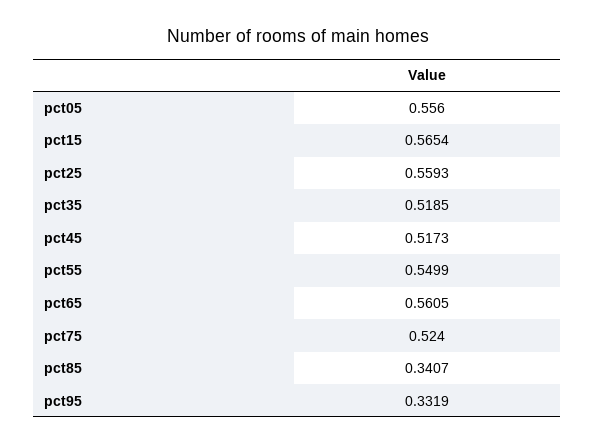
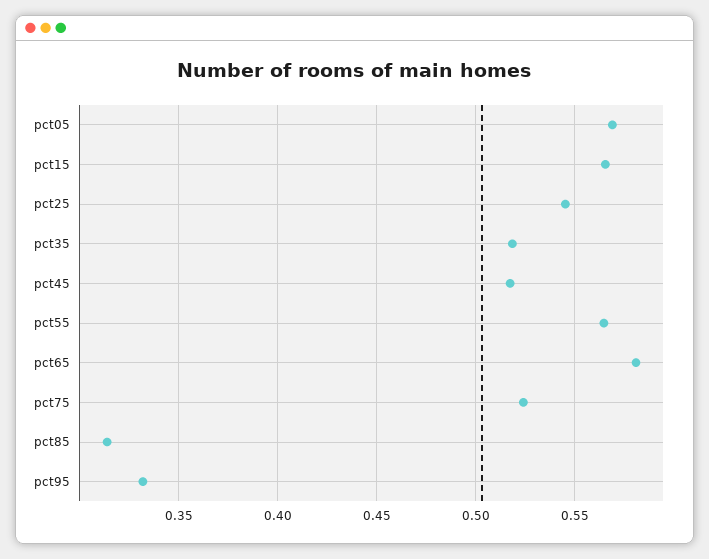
pct05: 0.556 -> 0.57
pct25: 0.5593 -> 0.545
pct55: 0.5499 -> 0.565
pct65: 0.5605 -> 0.58
pct85: 0.3407 -> 0.315

